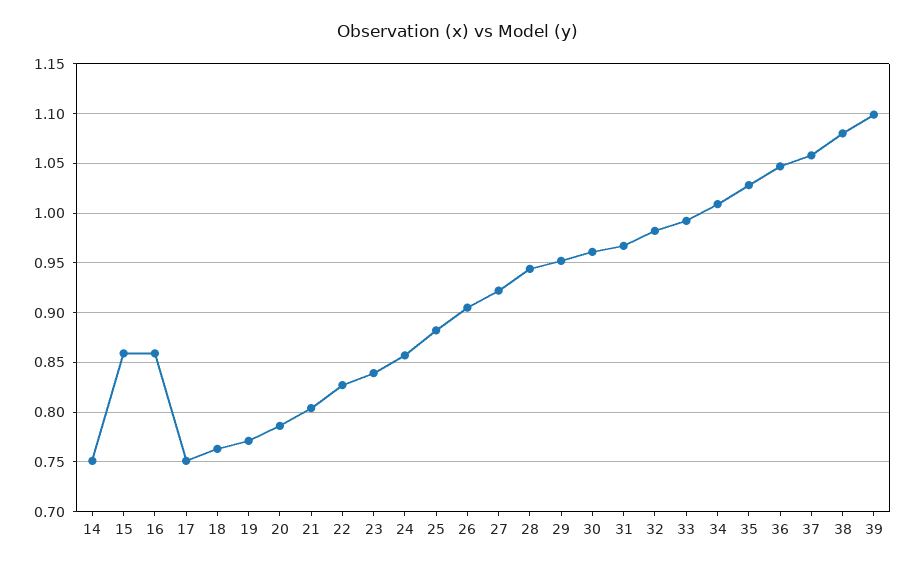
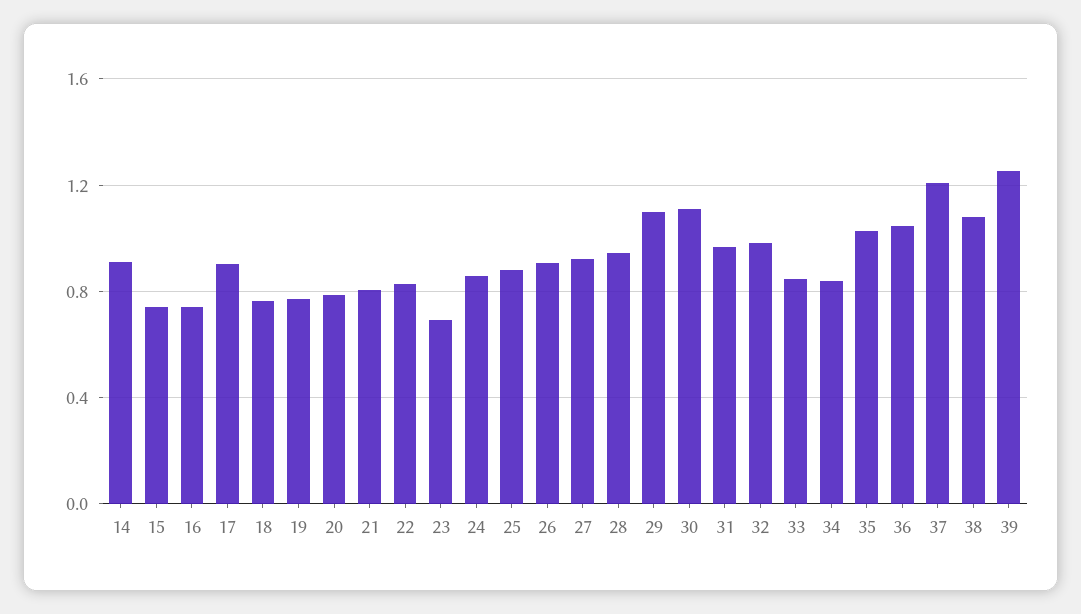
14: 0.75 -> 0.9
15: 0.86 -> 0.75
16: 0.86 -> 0.75
17: 0.75 -> 0.9
23: 0.84 -> 0.7
29: 0.95 -> 1.1
30: 0.96 -> 1.1
33: 0.99 -> 0.85
34: 1.01 -> 0.85
37: 1.06 -> 1.2
39: 1.1 -> 1.25

